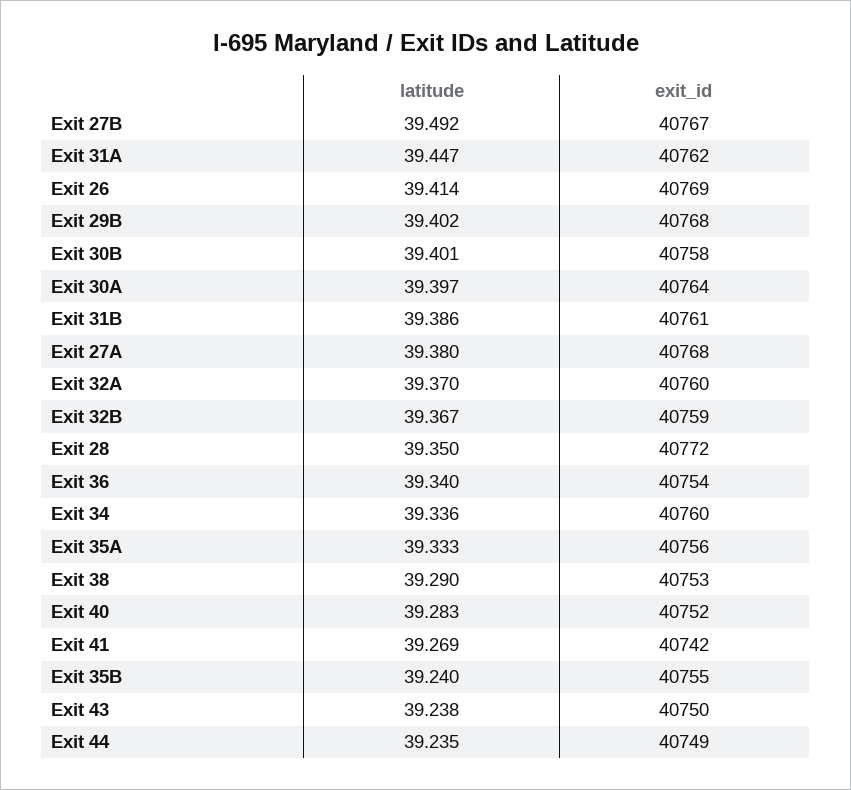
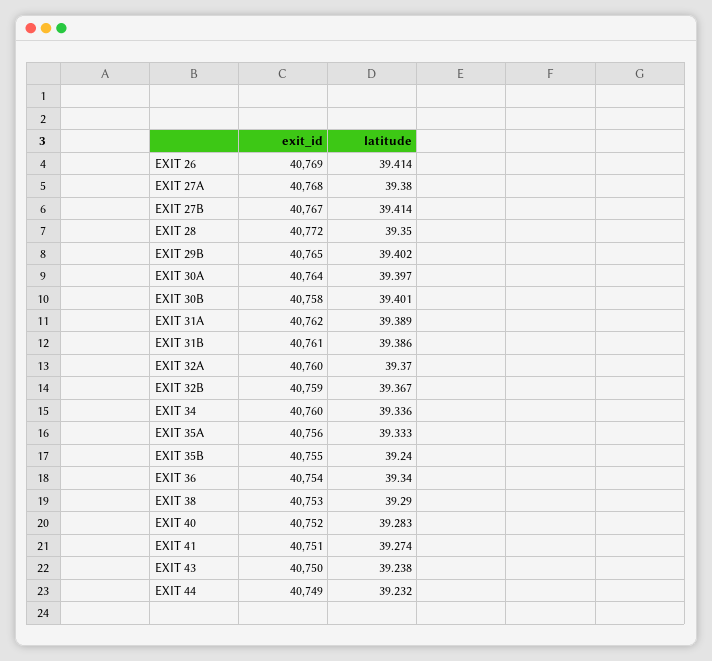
latitude, Exit 27B: 39.492 -> 39.414
latitude, Exit 31A: 39.447 -> 39.389
exit_id, Exit 29B: 40768 -> 40765
latitude, Exit 41: 39.269 -> 39.274
exit_id, Exit 41: 40742 -> 40751
latitude, Exit 44: 39.235 -> 39.232

